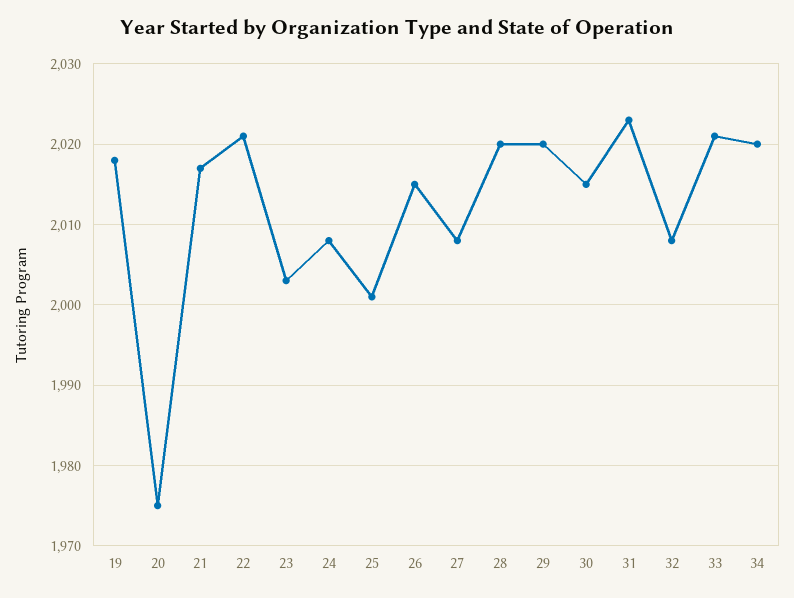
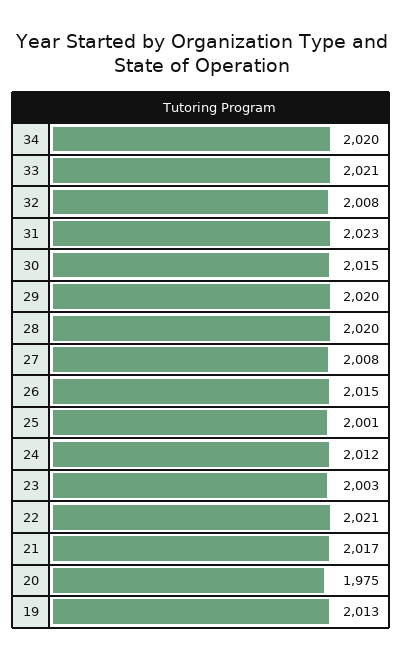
19: 2018 -> 2013
24: 2008 -> 2012

